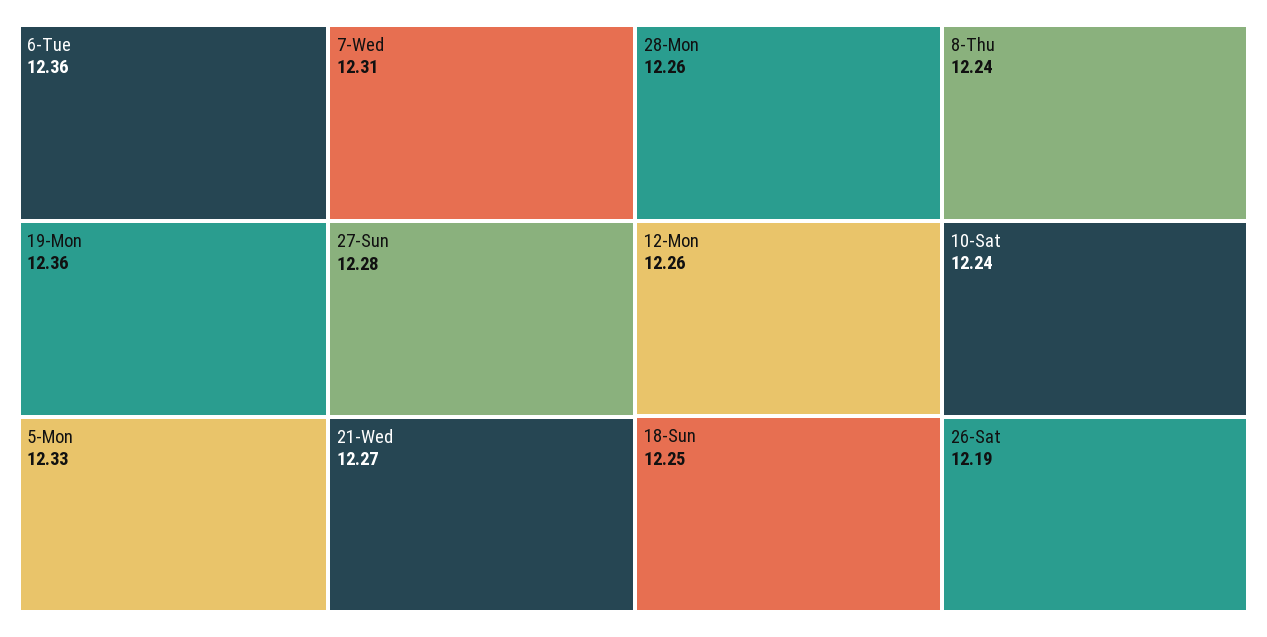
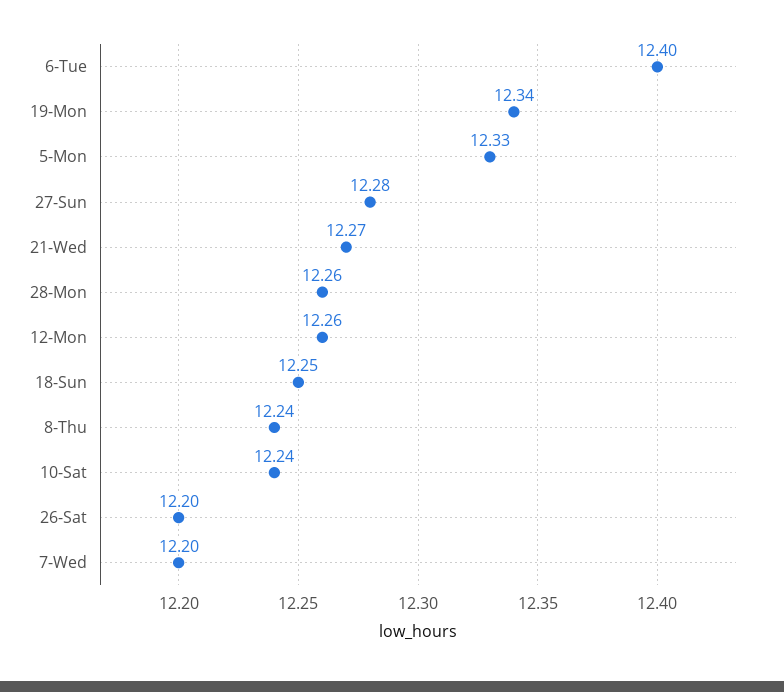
6-Tue: 12.36 -> 12.4
19-Mon: 12.36 -> 12.34
7-Wed: 12.31 -> 12.2
26-Sat: 12.19 -> 12.2

